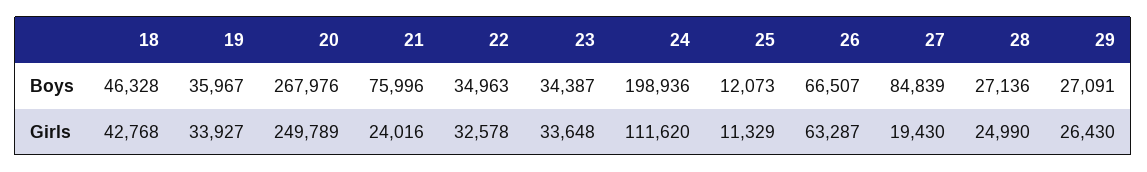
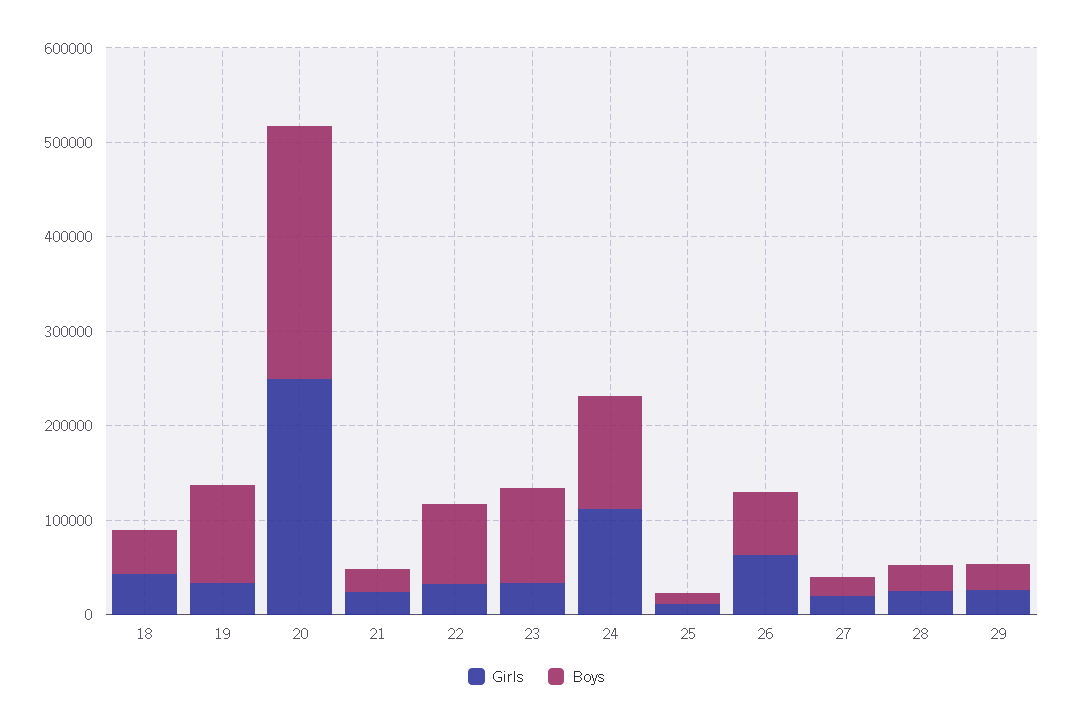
Boys, 19: 35967 -> 100000
Boys, 21: 75996 -> 20000
Boys, 22: 34963 -> 80000
Boys, 23: 34387 -> 100000
Boys, 24: 198936 -> 120000
Boys, 27: 84839 -> 20000

